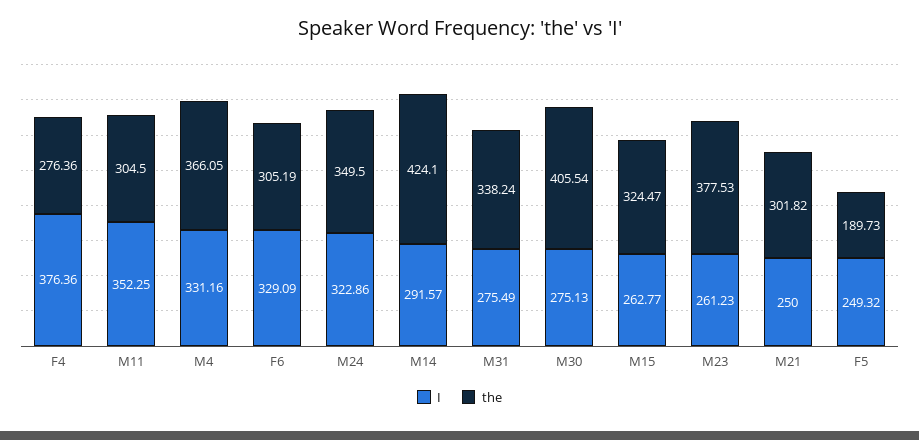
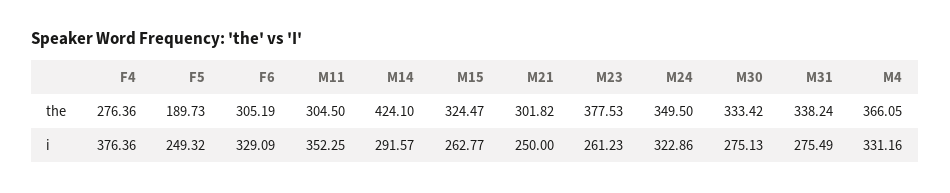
the, M30: 405.54 -> 333.42

